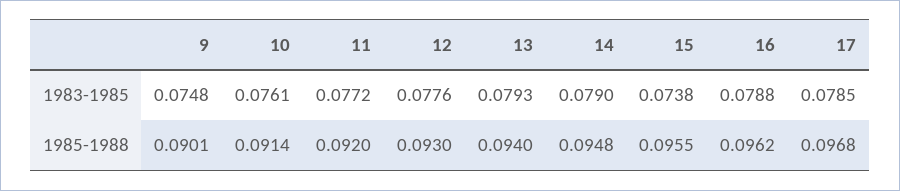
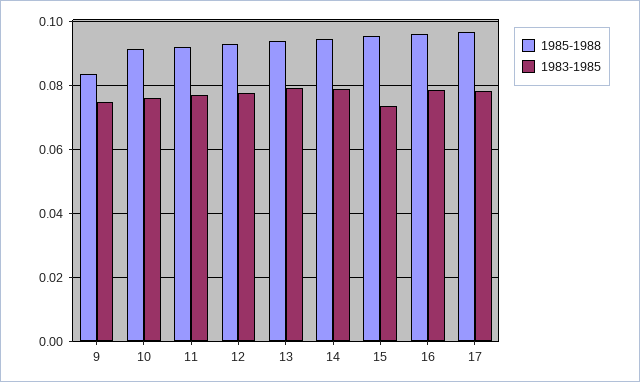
1985-1988, 9: 0.0901 -> 0.084

